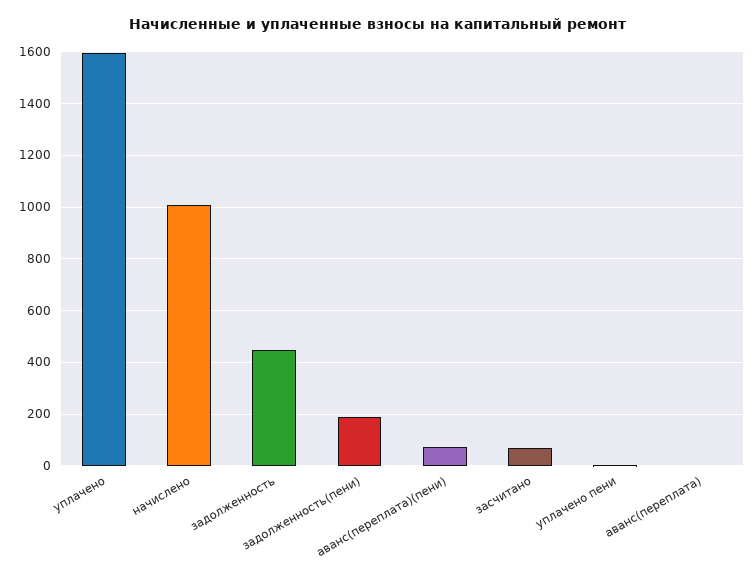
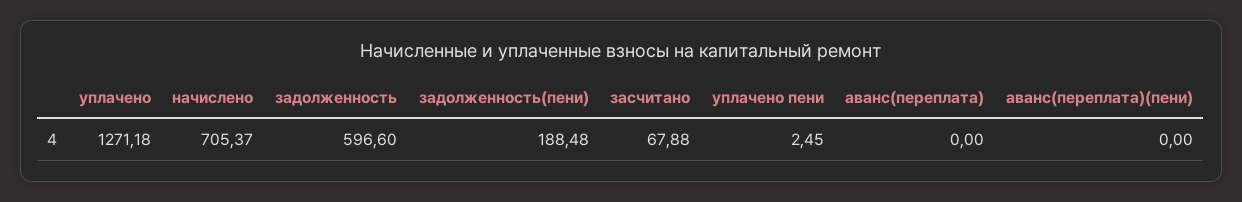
уплачено: 1600 -> 1271.18
начислено: 1000 -> 705.37
задолженность: 450 -> 596.6
аванс(переплата)(пени): 75 -> 0

